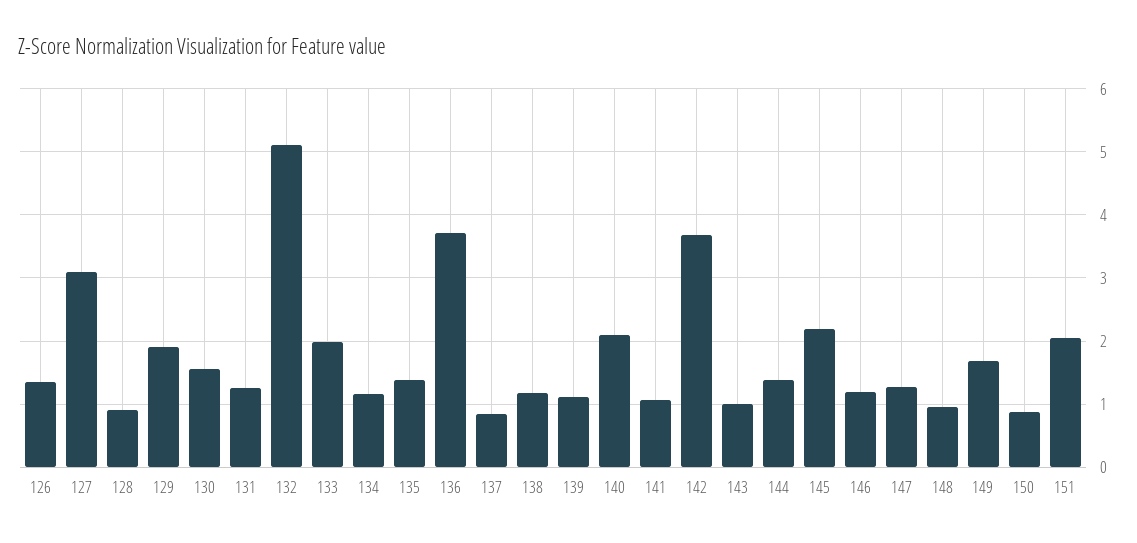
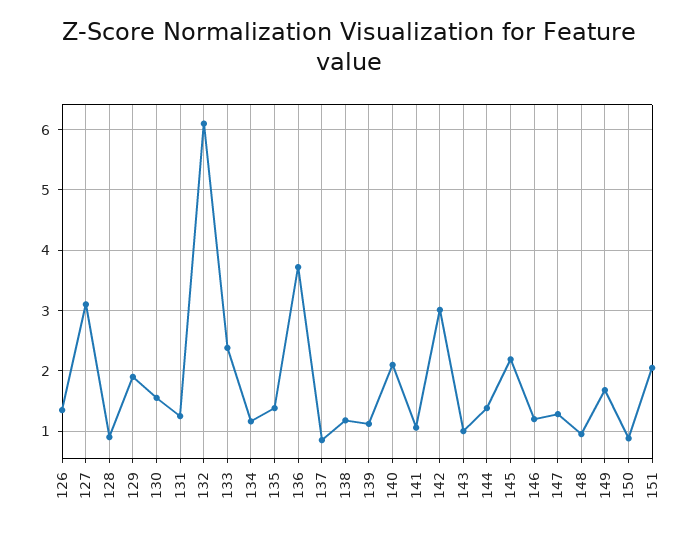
132: 5.1 -> 6.1
133: 2 -> 2.4
142: 3.7 -> 3

